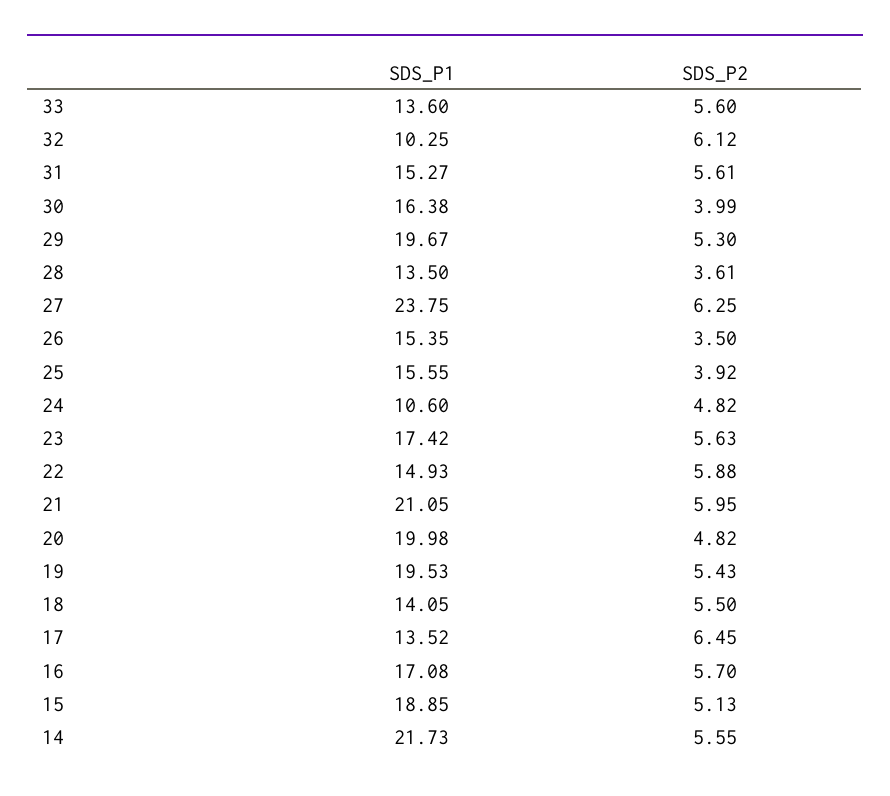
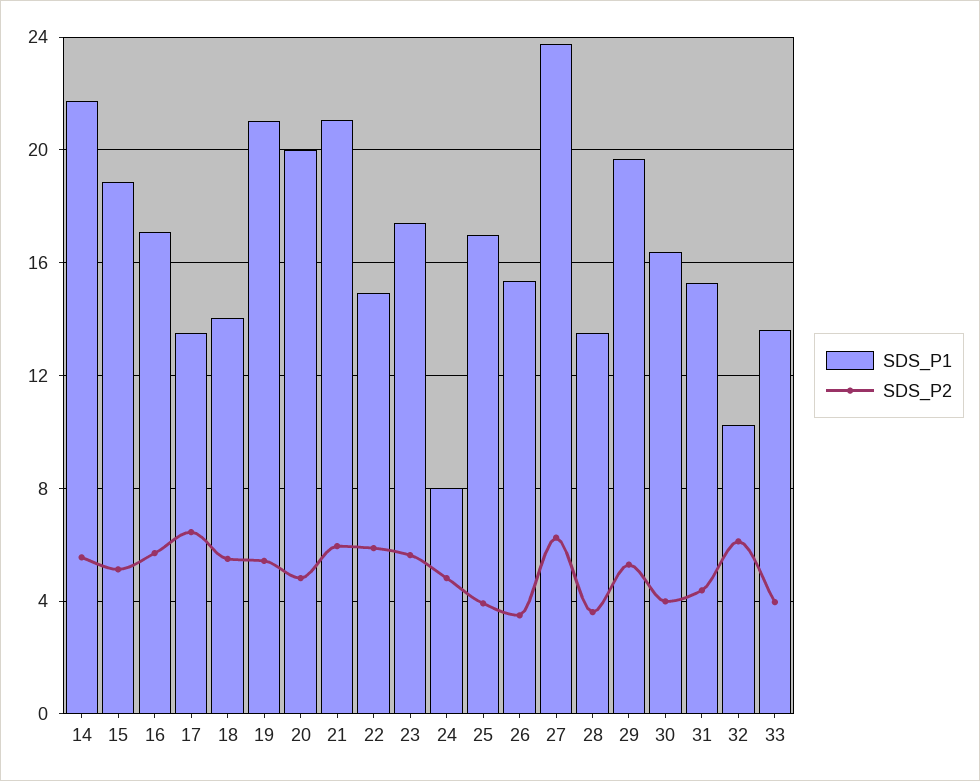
SDS_P2, 33: 5.6 -> 4
SDS_P2, 31: 5.61 -> 4.5
SDS_P1, 25: 15.55 -> 17
SDS_P1, 24: 10.6 -> 8
SDS_P1, 19: 19.53 -> 21

